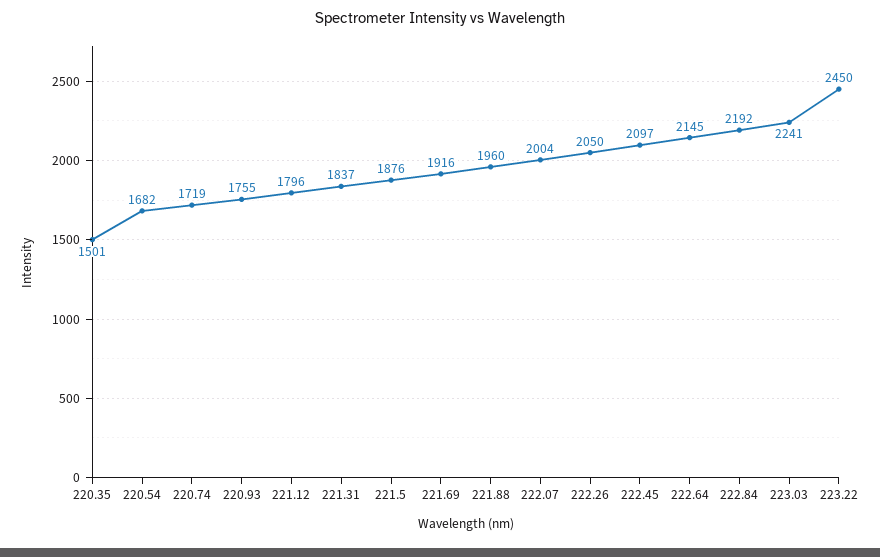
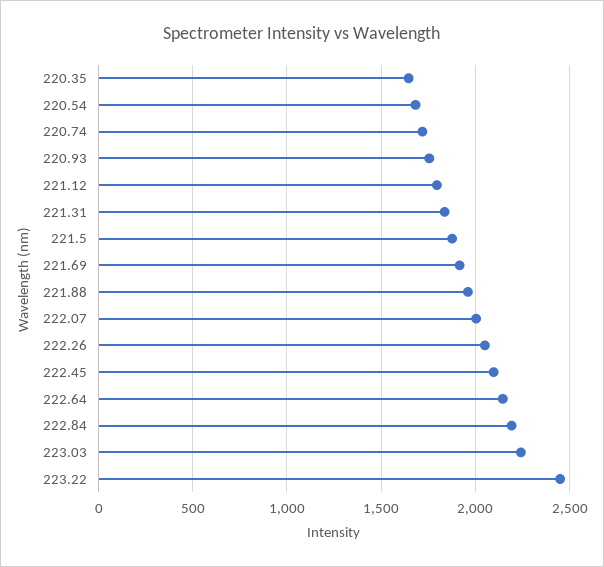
220.35: 1501 -> 1650

